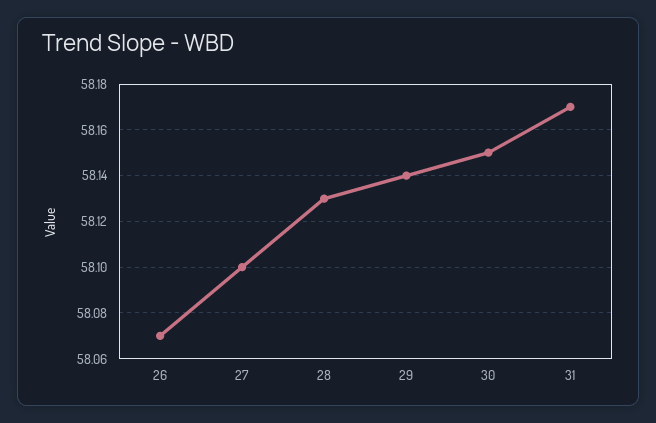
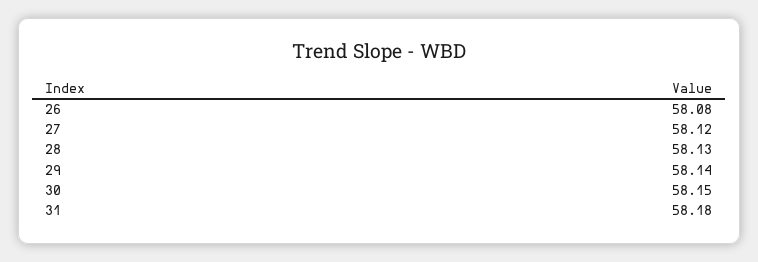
26: 58.07 -> 58.08
27: 58.1 -> 58.12
31: 58.17 -> 58.18

